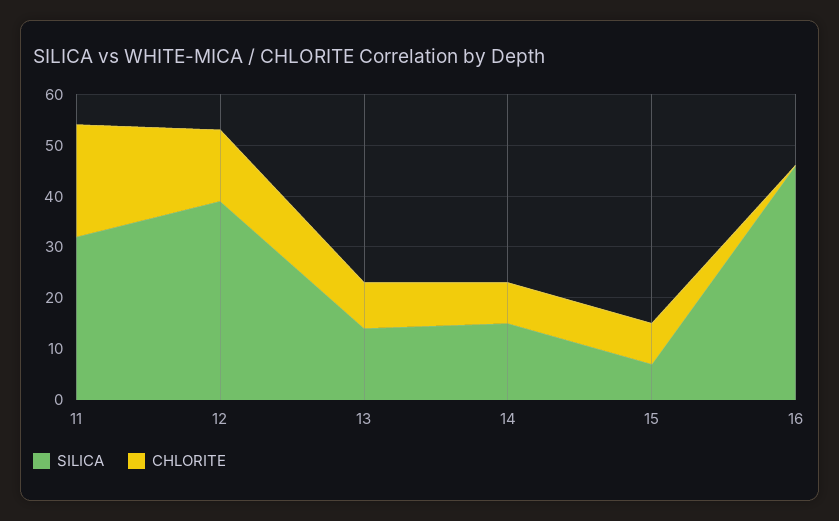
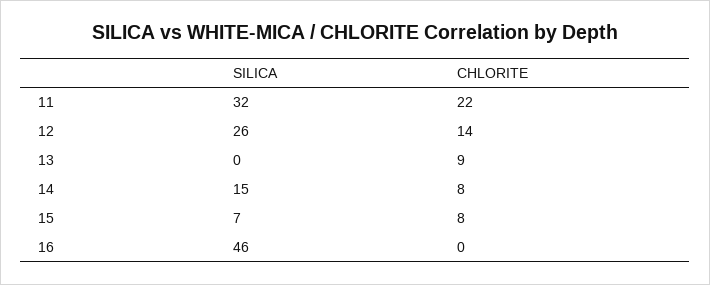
SILICA, 12: 40 -> 26
SILICA, 13: 15 -> 0

